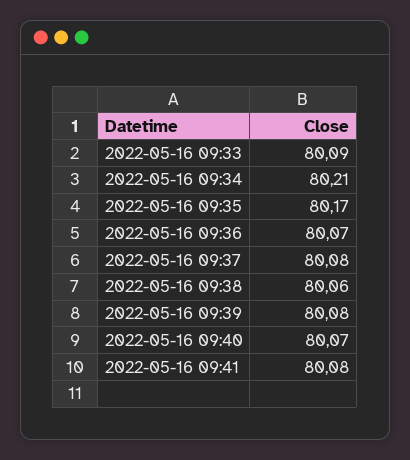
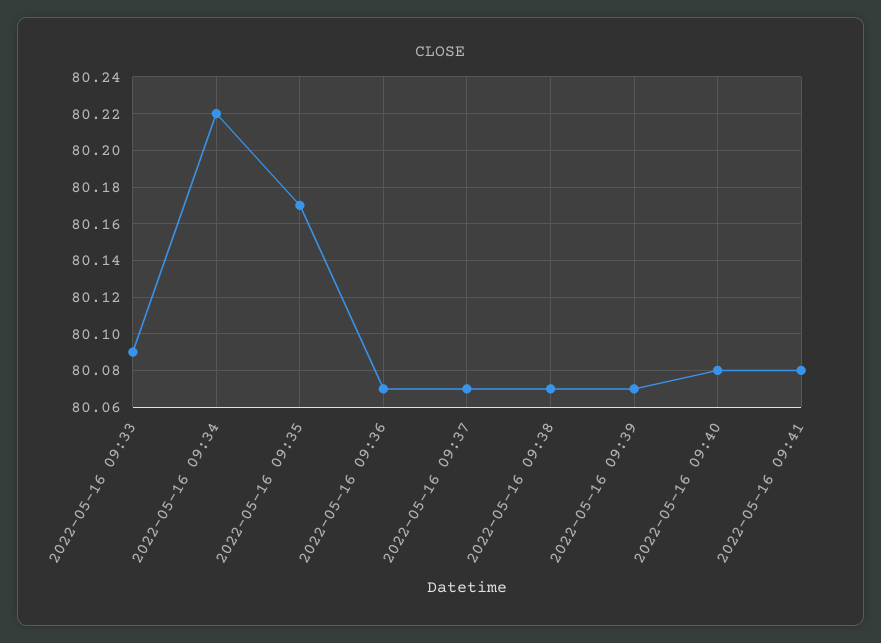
2022-05-16 09:34: 80.21 -> 80.22
2022-05-16 09:37: 80.08 -> 80.07
2022-05-16 09:38: 80.06 -> 80.07
2022-05-16 09:39: 80.08 -> 80.07
2022-05-16 09:40: 80.07 -> 80.08

